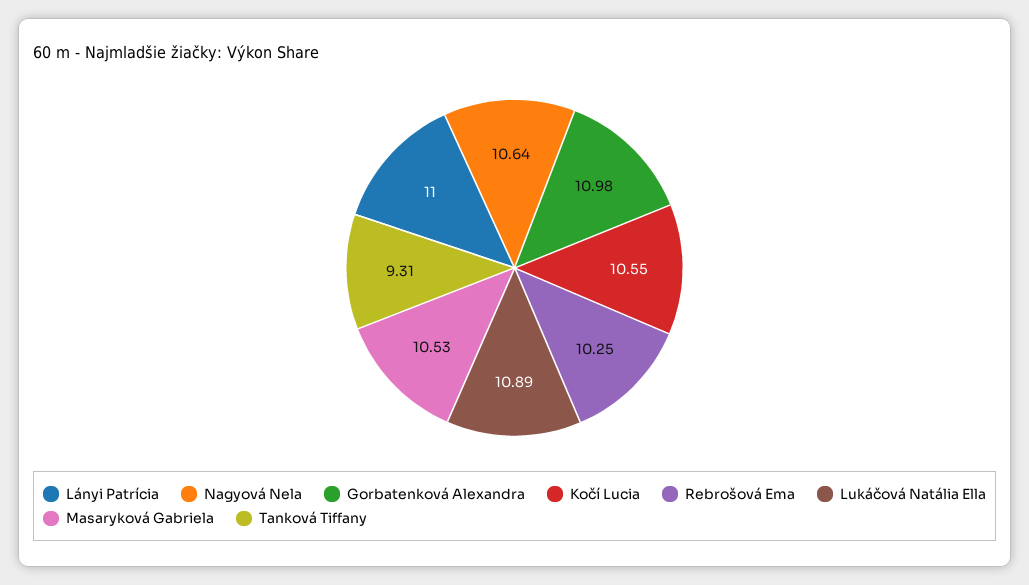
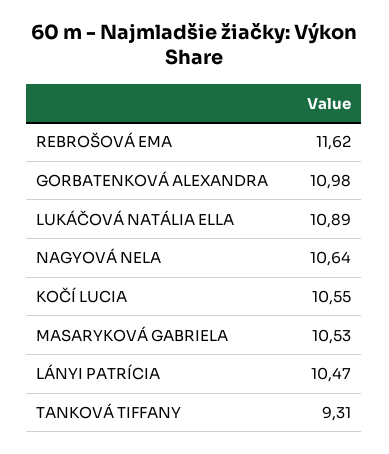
Lányi Patrícia: 11 -> 10.47
Rebrošová Ema: 10.25 -> 11.62

